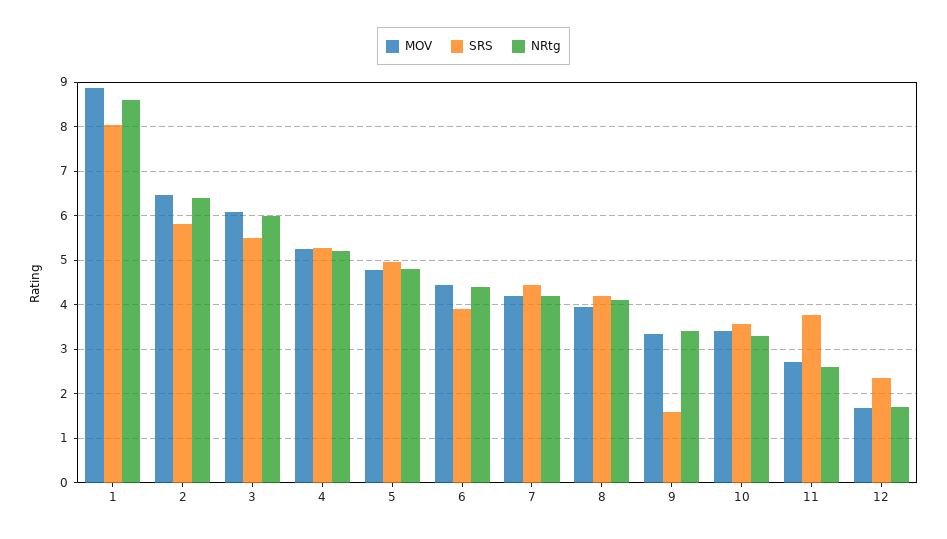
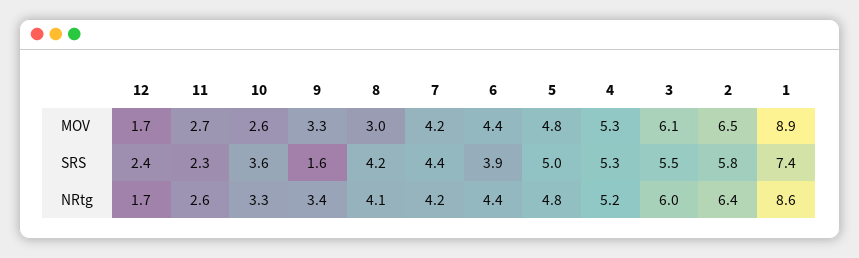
SRS, 1: 8 -> 7.4
MOV, 8: 4 -> 3
MOV, 10: 3.4 -> 2.6
SRS, 11: 3.8 -> 2.3

